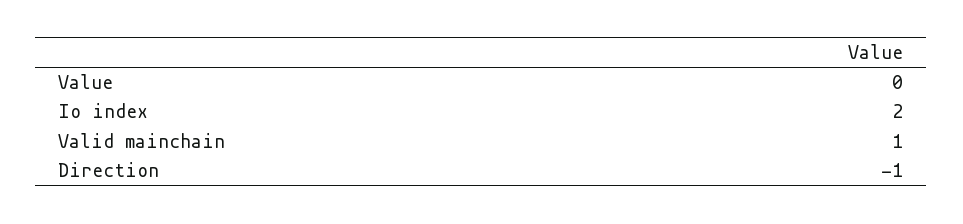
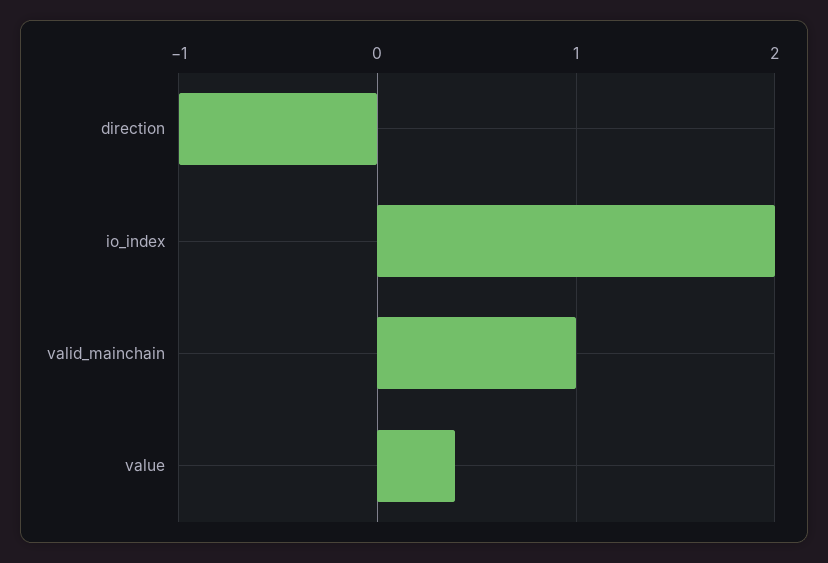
Value: 0 -> 0.4

